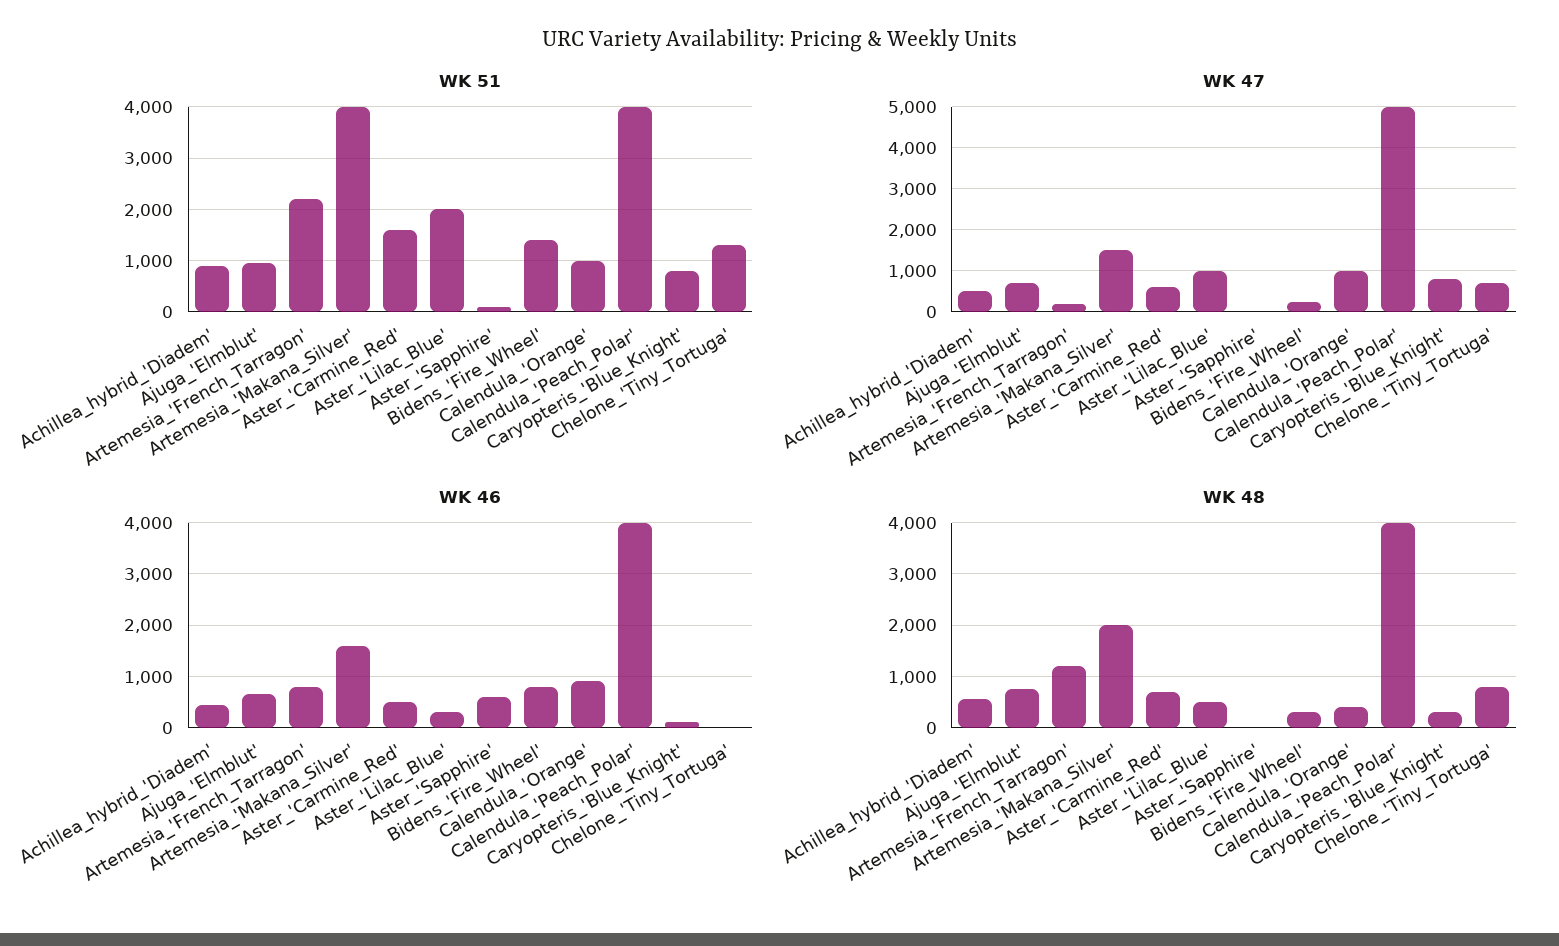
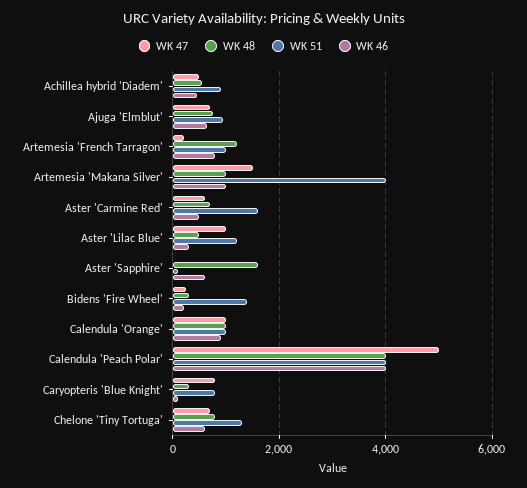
WK 51, Artemesia_'French_Tarragon': 2200 -> 1000
WK 51, Aster_'Lilac_Blue': 2000 -> 1200
WK 46, Artemesia_'Makana_Silver': 1600 -> 1000
WK 46, Bidens_'Fire_Wheel': 800 -> 200
WK 46, Chelone_'Tiny_Tortuga': 0 -> 600
WK 48, Artemesia_'Makana_Silver': 2000 -> 1000
WK 48, Aster_'Sapphire': 0 -> 1600
WK 48, Calendula_'Orange': 400 -> 1000

